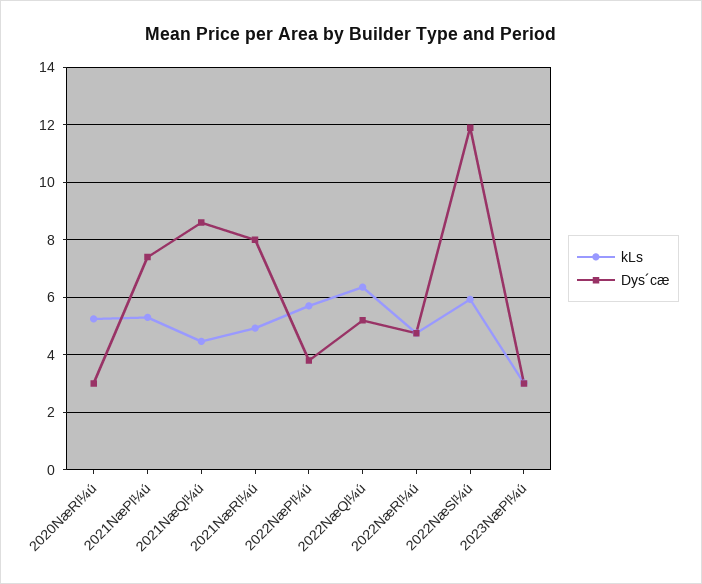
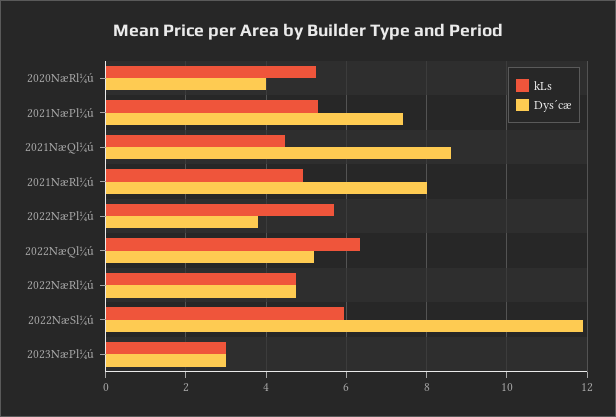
Dys´cæ, 2020NæRl¼ú: 3 -> 4

